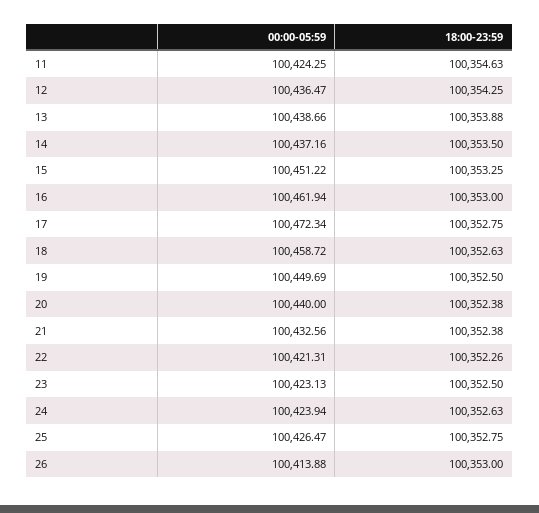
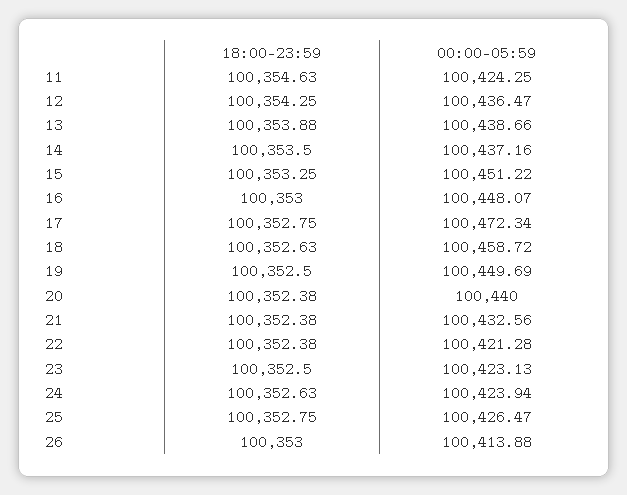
00:00-05:59, 16: 100461.94 -> 100448.07
00:00-05:59, 22: 100421.31 -> 100421.28
18:00-23:59, 22: 100352.26 -> 100352.38

